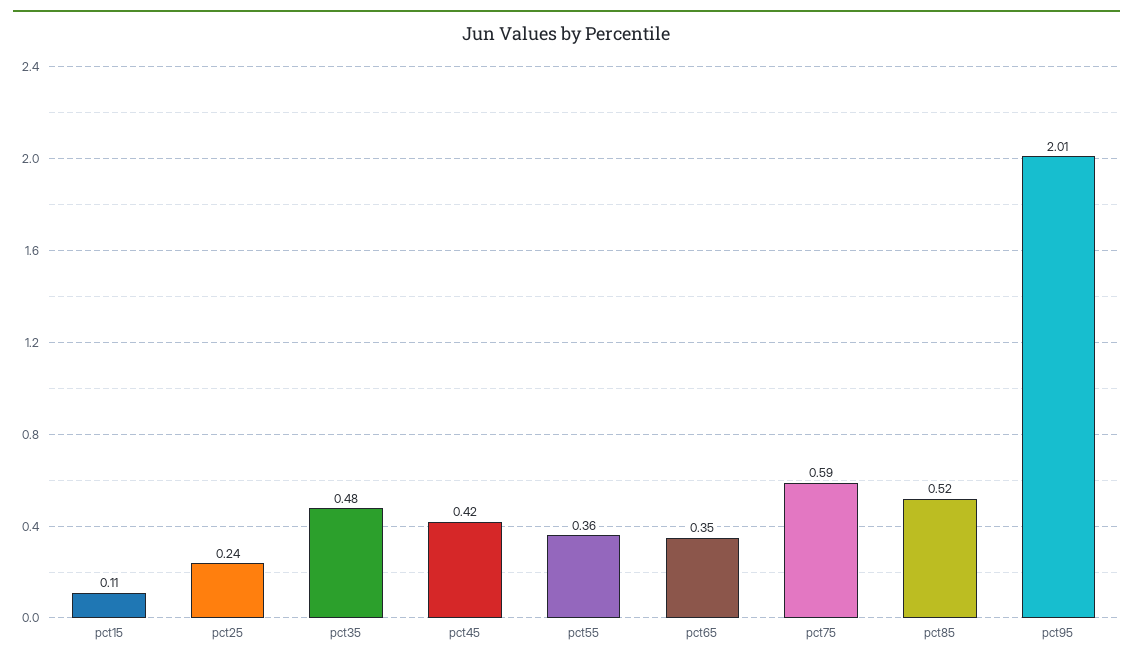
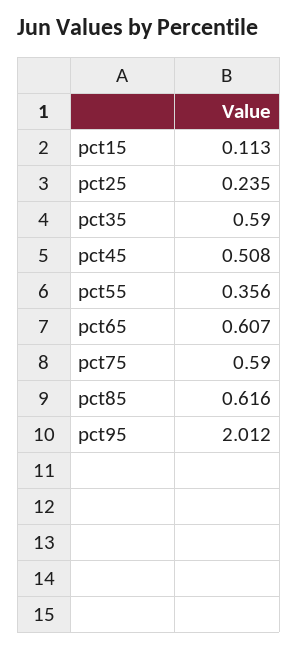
pct35: 0.48 -> 0.59
pct45: 0.42 -> 0.508
pct65: 0.35 -> 0.607
pct85: 0.52 -> 0.616

